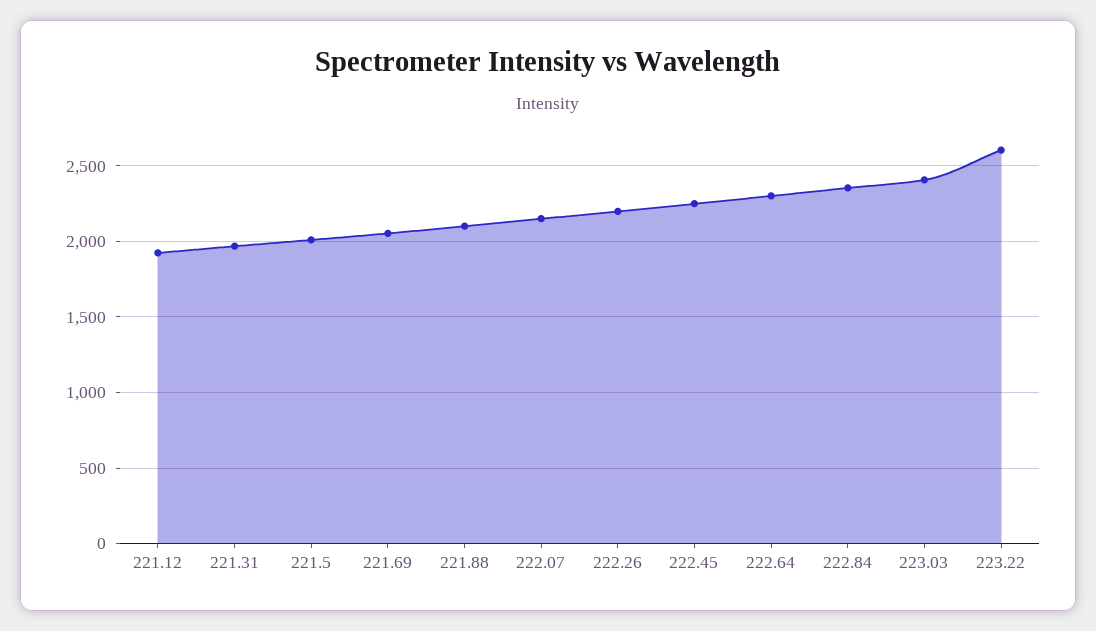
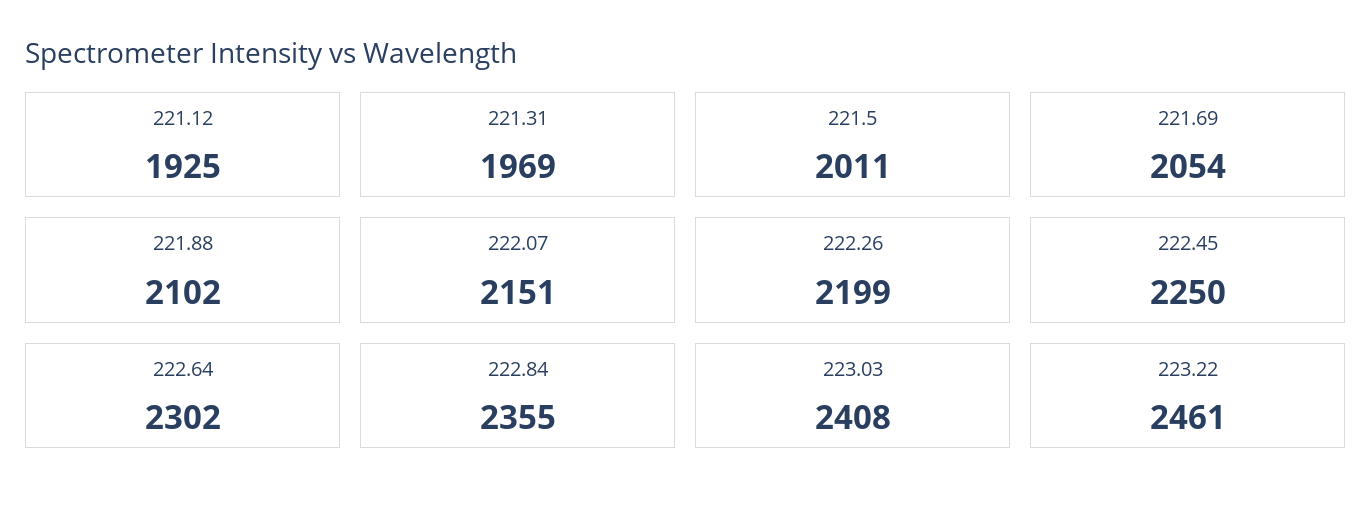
223.22: 2600 -> 2461

